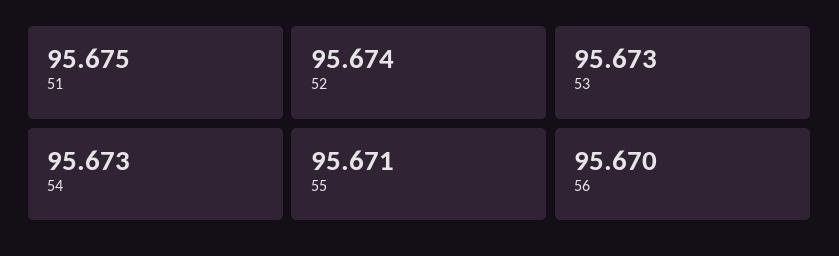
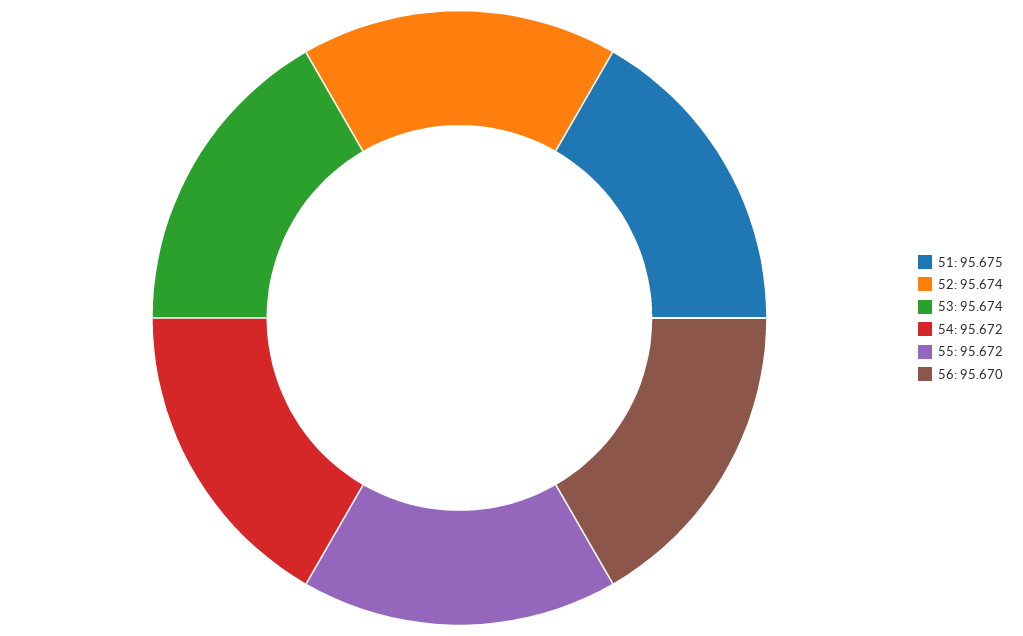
53: 95.673 -> 95.674
54: 95.673 -> 95.672
55: 95.671 -> 95.672

